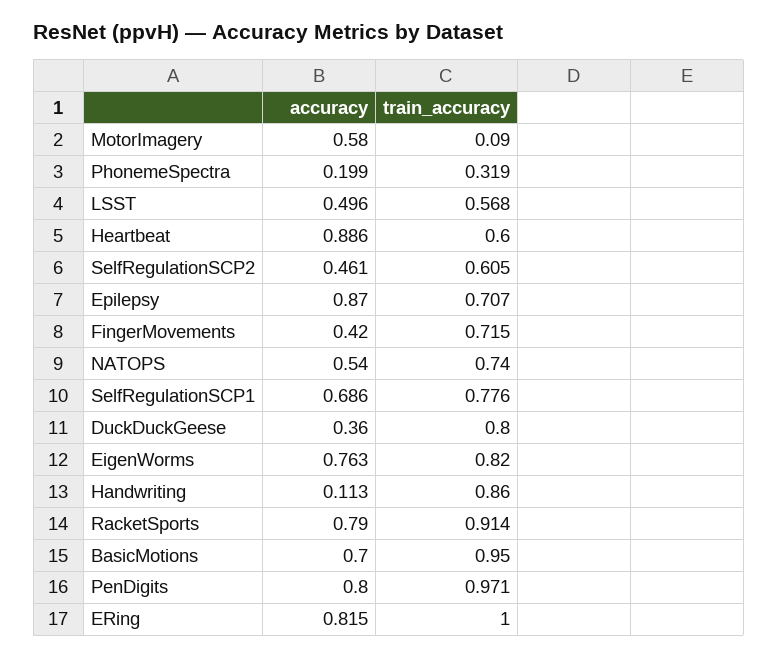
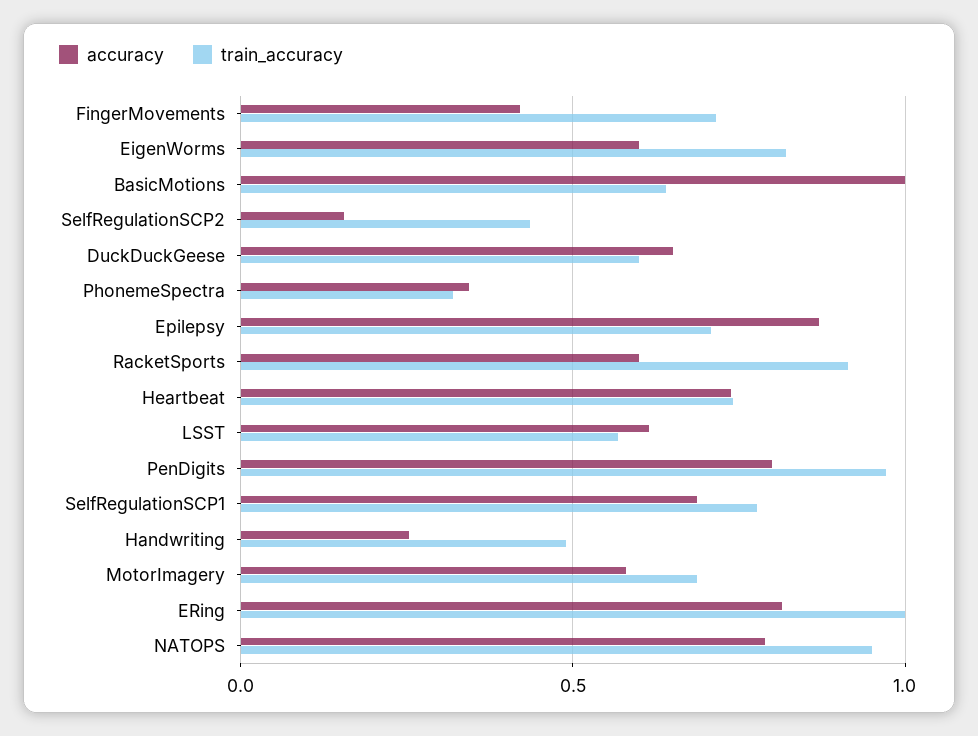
train_accuracy, MotorImagery: 0.09 -> 0.7
accuracy, PhonemeSpectra: 0.199 -> 0.35
accuracy, LSST: 0.496 -> 0.6
accuracy, Heartbeat: 0.886 -> 0.75
train_accuracy, Heartbeat: 0.6 -> 0.75
accuracy, SelfRegulationSCP2: 0.461 -> 0.15
train_accuracy, SelfRegulationSCP2: 0.605 -> 0.45
accuracy, NATOPS: 0.54 -> 0.8
train_accuracy, NATOPS: 0.74 -> 0.95
accuracy, DuckDuckGeese: 0.36 -> 0.65
train_accuracy, DuckDuckGeese: 0.8 -> 0.6
accuracy, EigenWorms: 0.763 -> 0.6
accuracy, Handwriting: 0.113 -> 0.25
train_accuracy, Handwriting: 0.86 -> 0.5
accuracy, RacketSports: 0.79 -> 0.6
accuracy, BasicMotions: 0.7 -> 1
train_accuracy, BasicMotions: 0.95 -> 0.65

